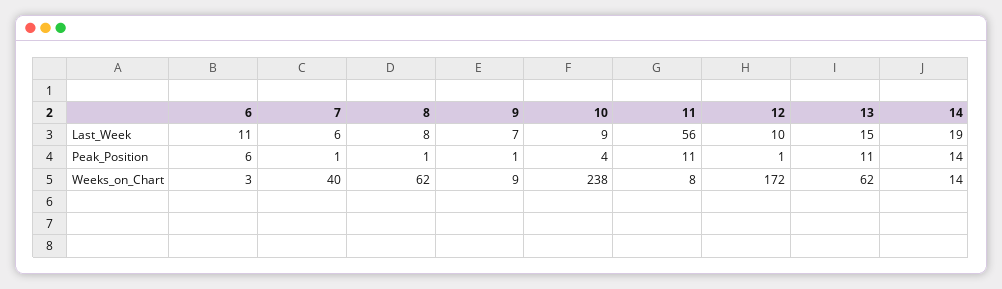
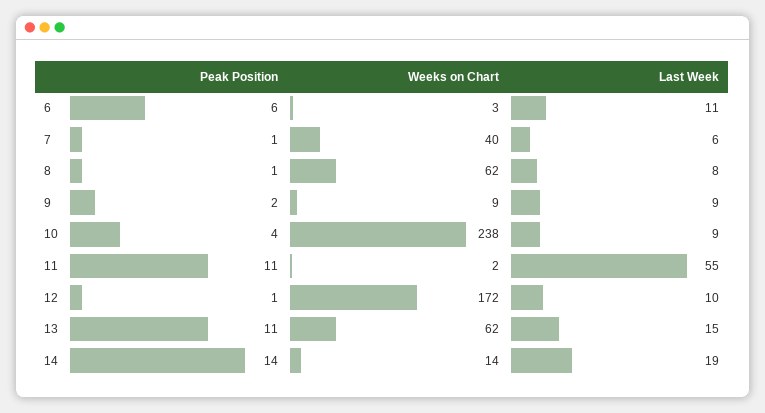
9, Last_Week: 7 -> 9
11, Last_Week: 56 -> 55
9, Peak_Position: 1 -> 2
11, Weeks_on_Chart: 8 -> 2

